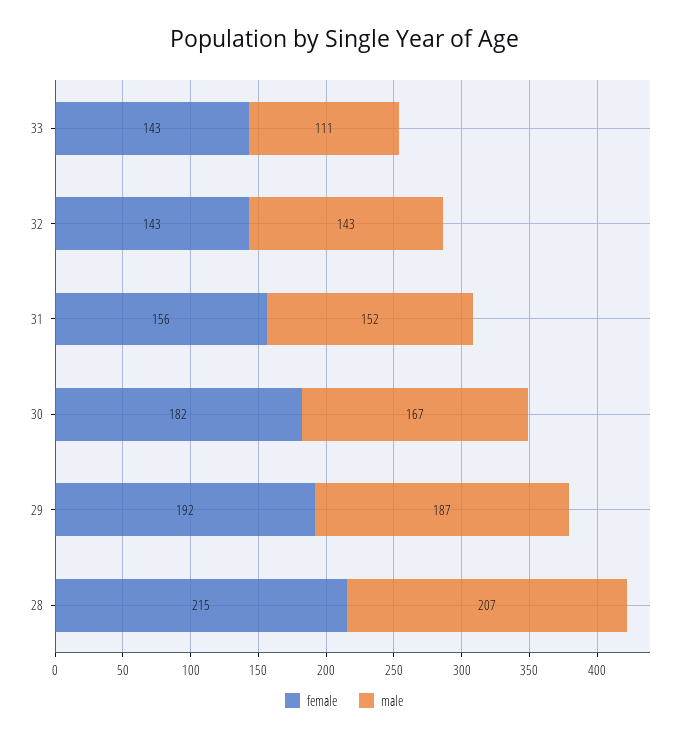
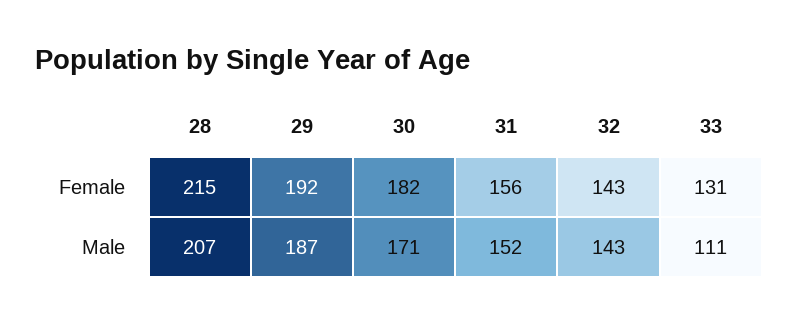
female, 33: 143 -> 131
male, 30: 167 -> 171

